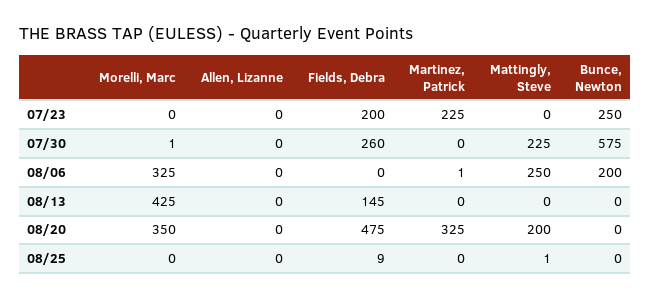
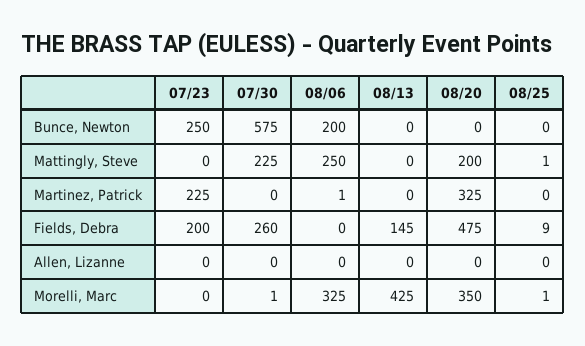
Morelli, Marc, 08/25: 0 -> 1

